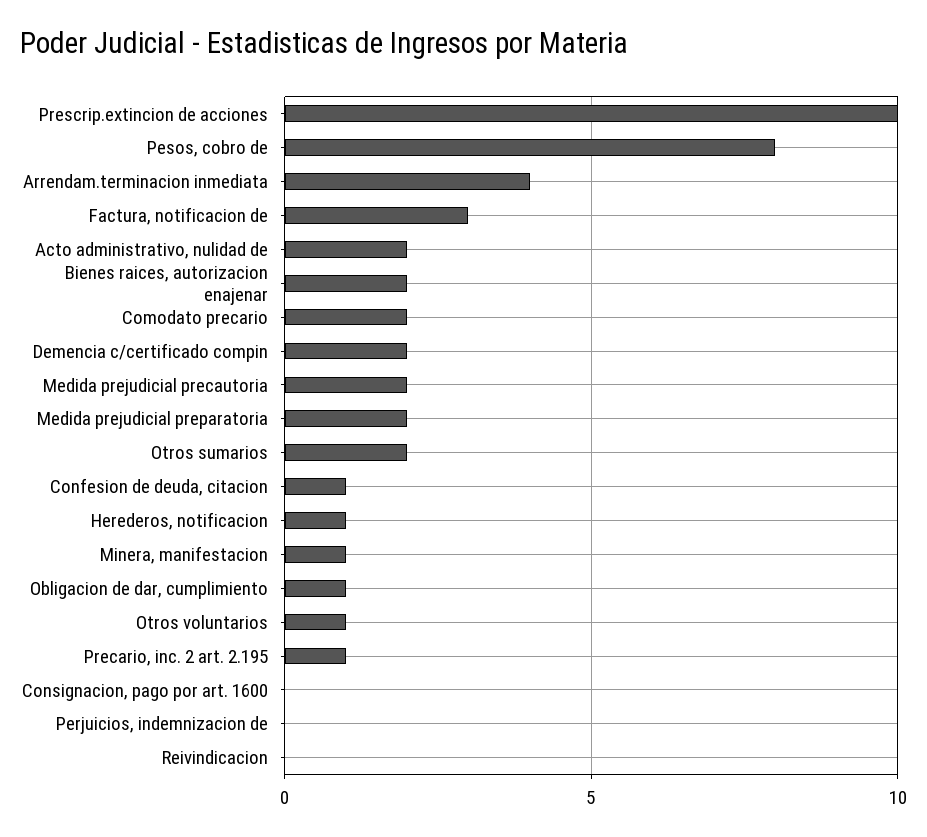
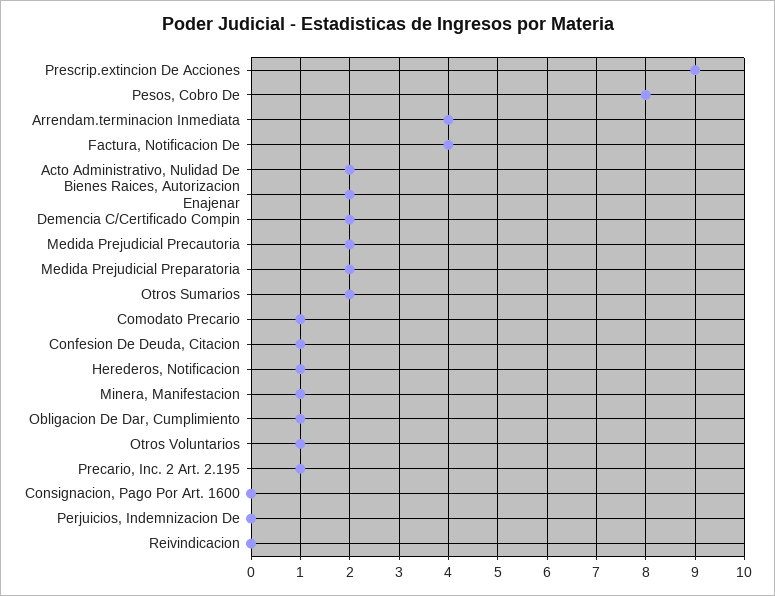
Prescrip.extincion de acciones: 10 -> 9
Factura, notificacion de: 3 -> 4
Comodato precario: 2 -> 1

